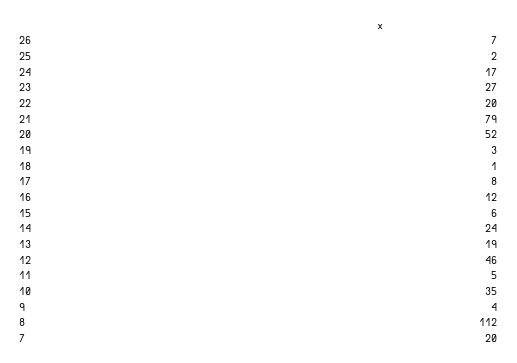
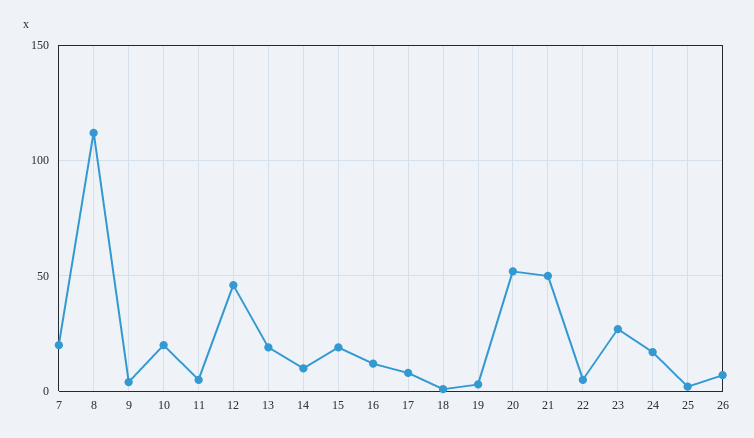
22: 20 -> 5
21: 79 -> 50
15: 6 -> 20
14: 24 -> 10
10: 35 -> 20

